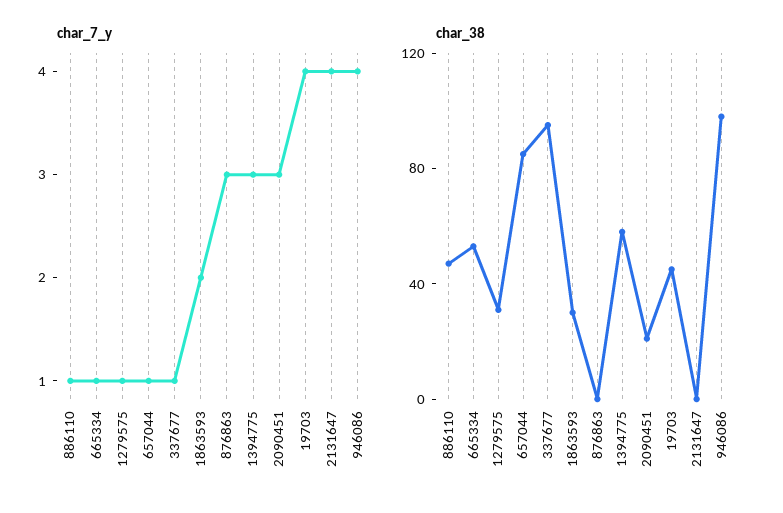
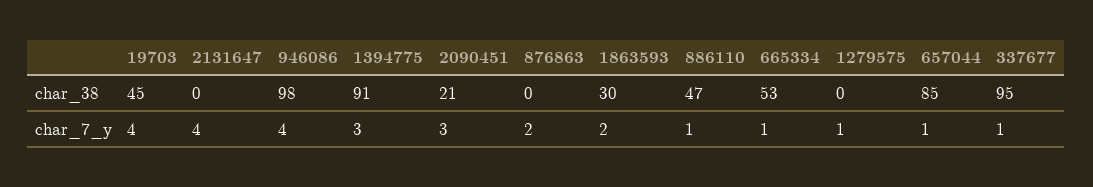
char_7_y, 876863: 3 -> 2
char_38, 1279575: 30 -> 0
char_38, 1394775: 60 -> 91

